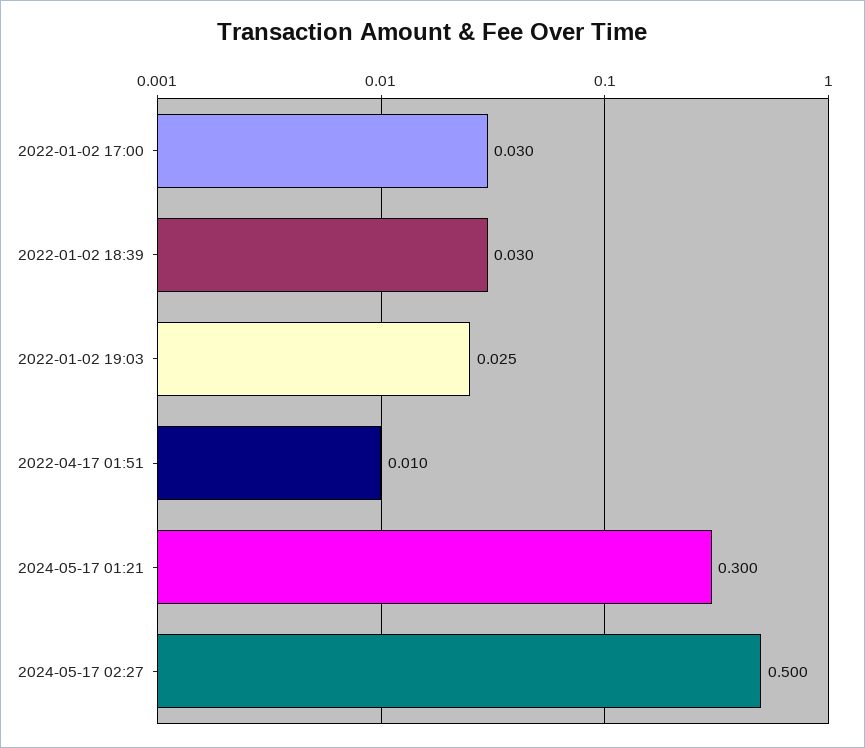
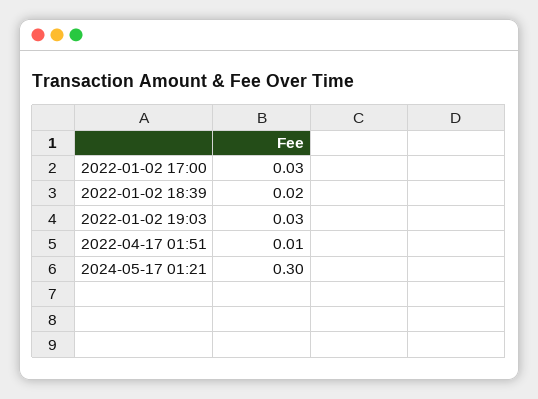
2022-01-02 18:39: 0.03 -> 0.02
2022-01-02 19:03: 0.025 -> 0.03
2024-05-17 02:27: 0.5 -> none

